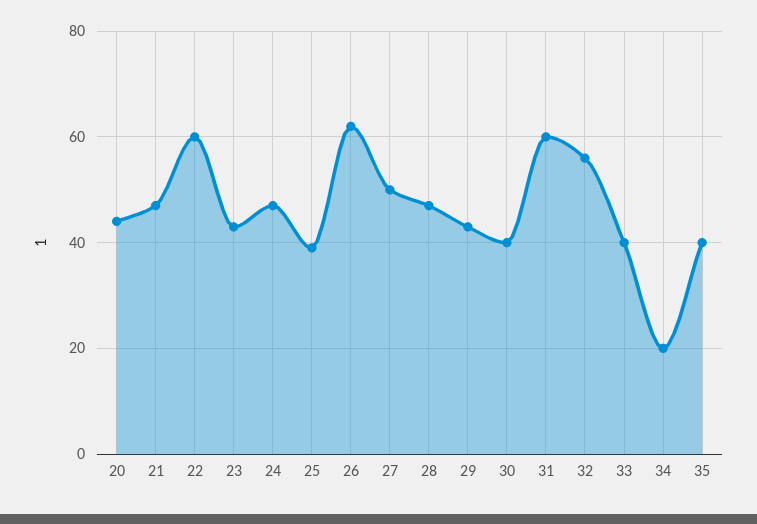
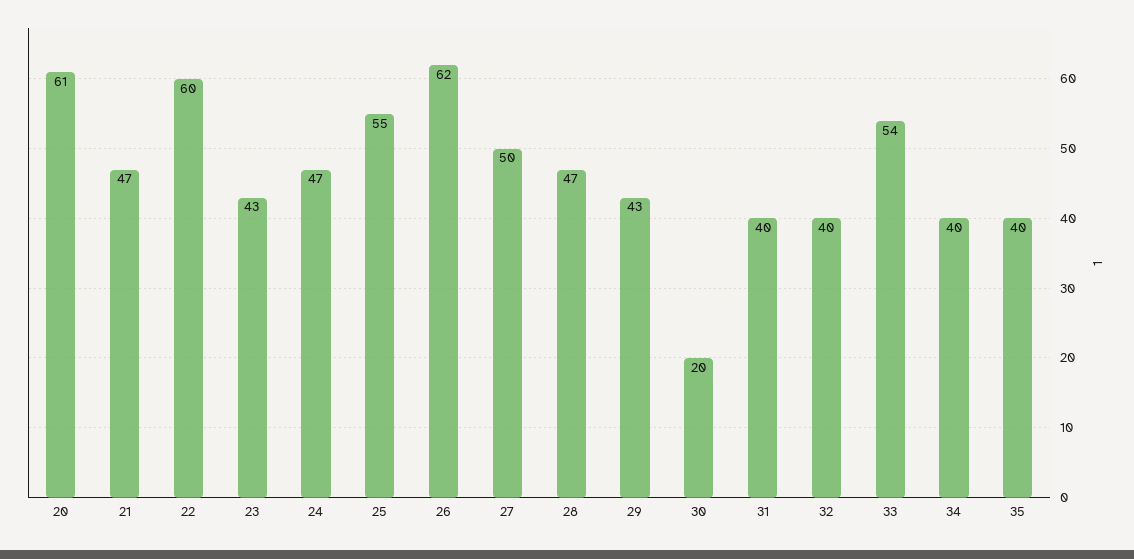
20: 45 -> 61
25: 40 -> 55
30: 40 -> 20
31: 60 -> 40
32: 55 -> 40
33: 40 -> 54
34: 20 -> 40

